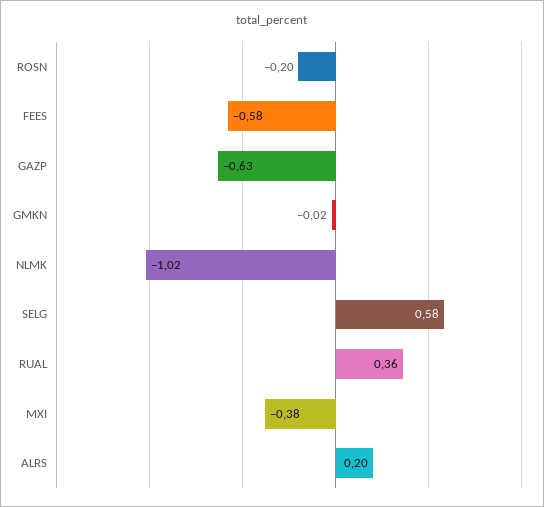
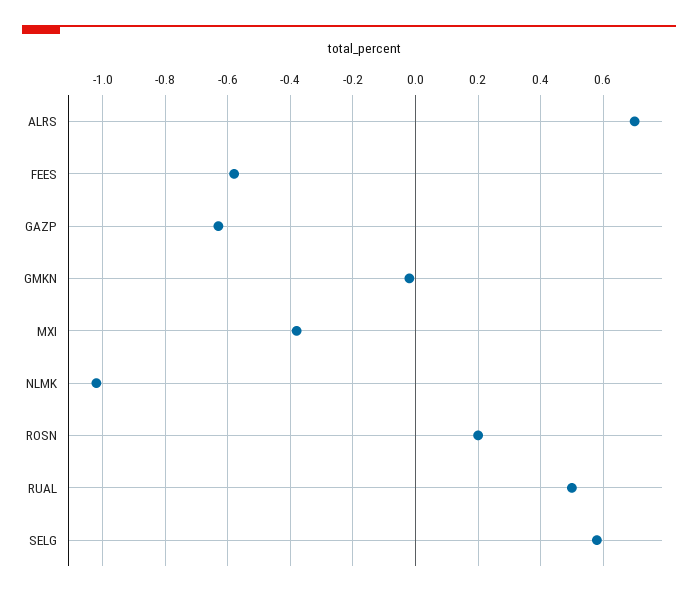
ROSN: -0.2 -> 0.2
RUAL: 0.36 -> 0.5
ALRS: 0.2 -> 0.7

